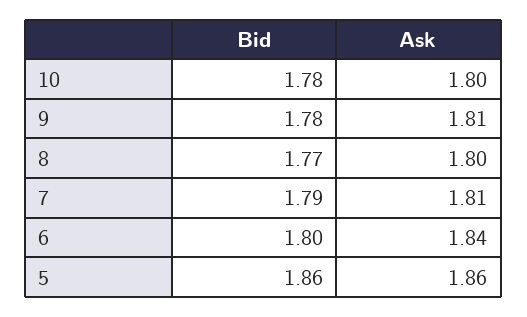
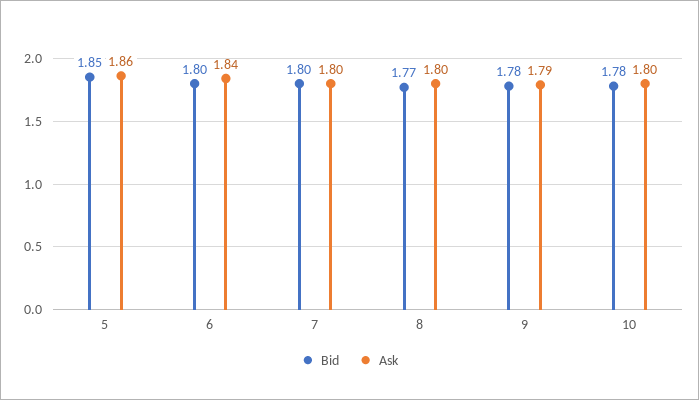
Ask, 9: 1.81 -> 1.79
Bid, 7: 1.79 -> 1.8
Ask, 7: 1.81 -> 1.8
Bid, 5: 1.86 -> 1.85

